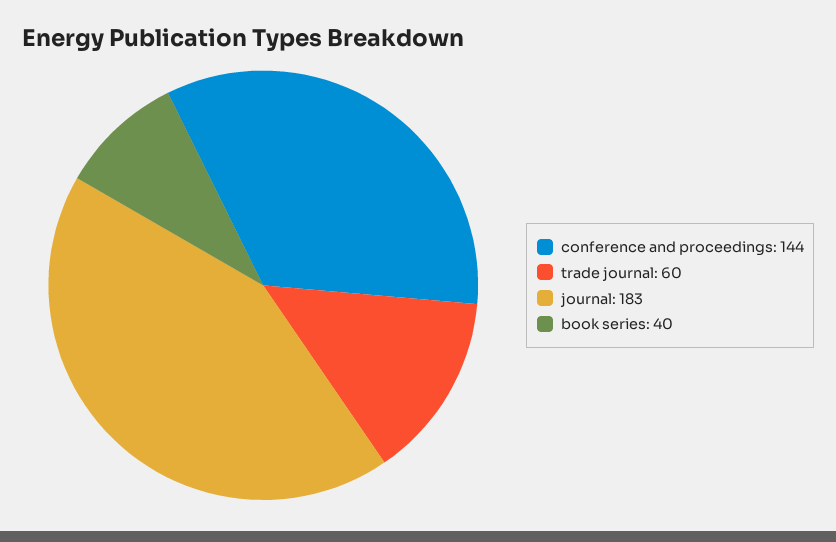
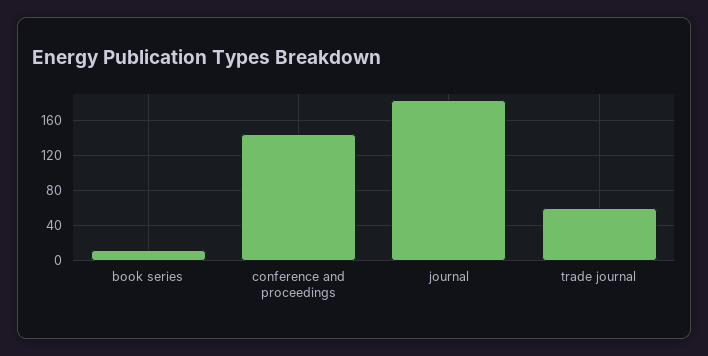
book series: 40 -> 10

